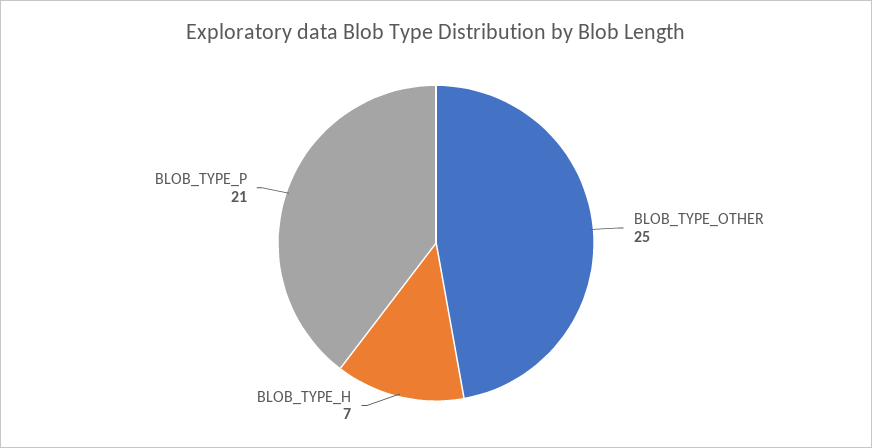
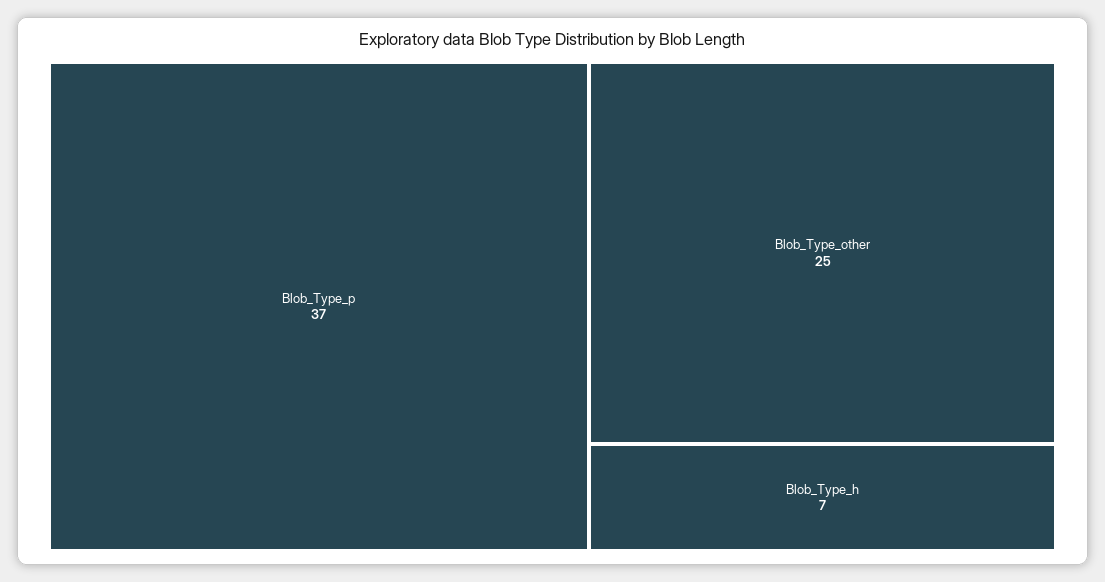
BLOB_TYPE_P: 21 -> 37

